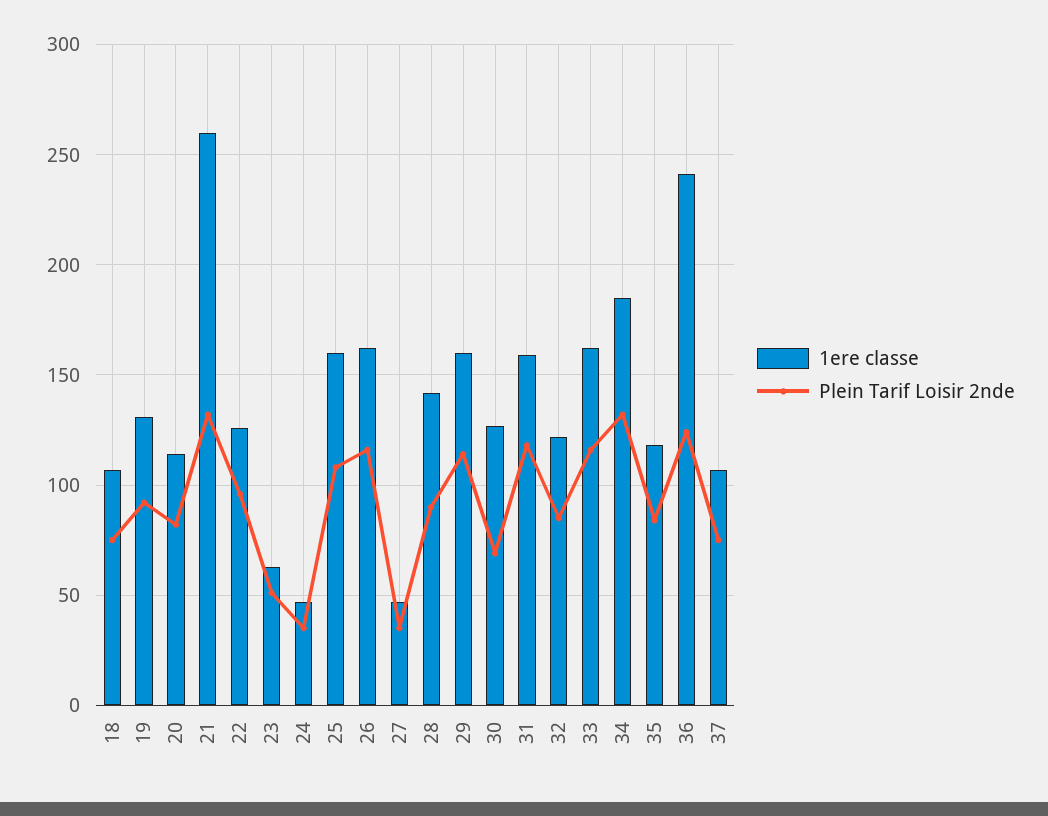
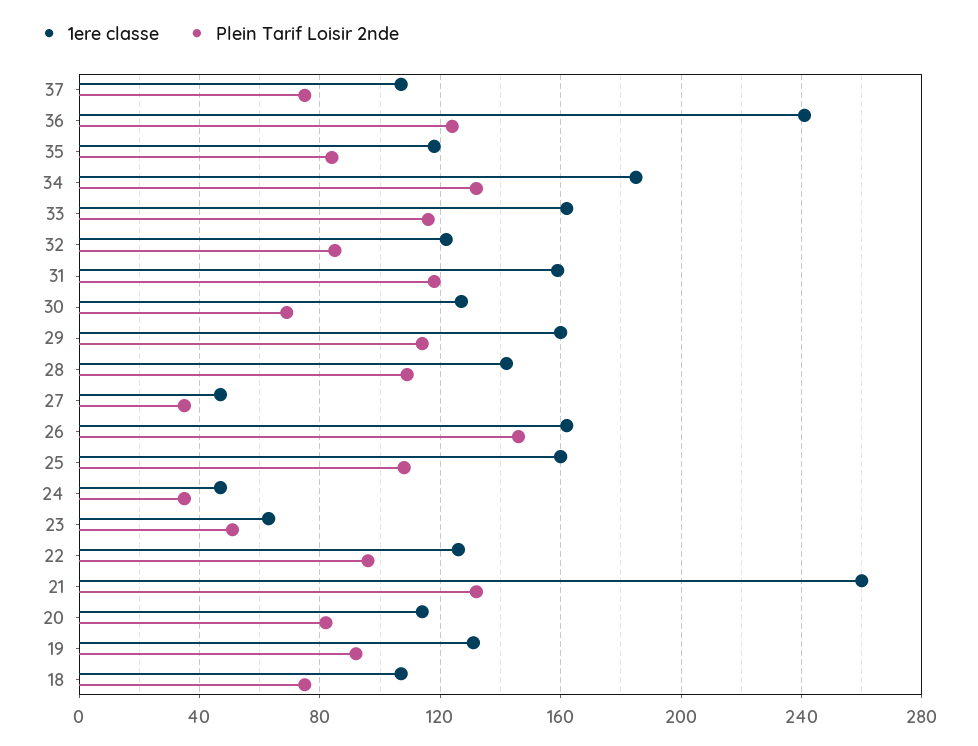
Plein Tarif Loisir 2nde, 26: 115 -> 145
Plein Tarif Loisir 2nde, 28: 90 -> 110

